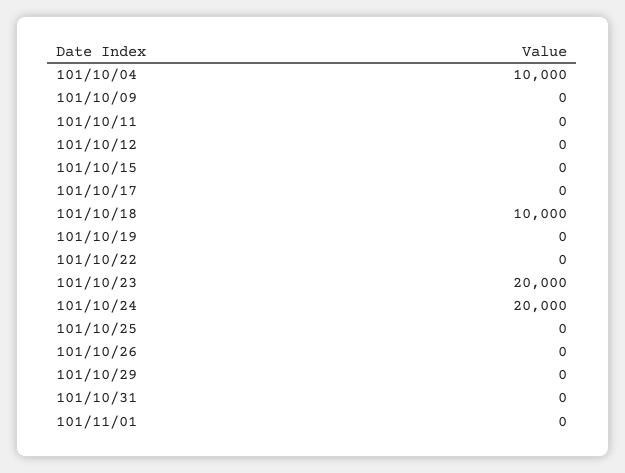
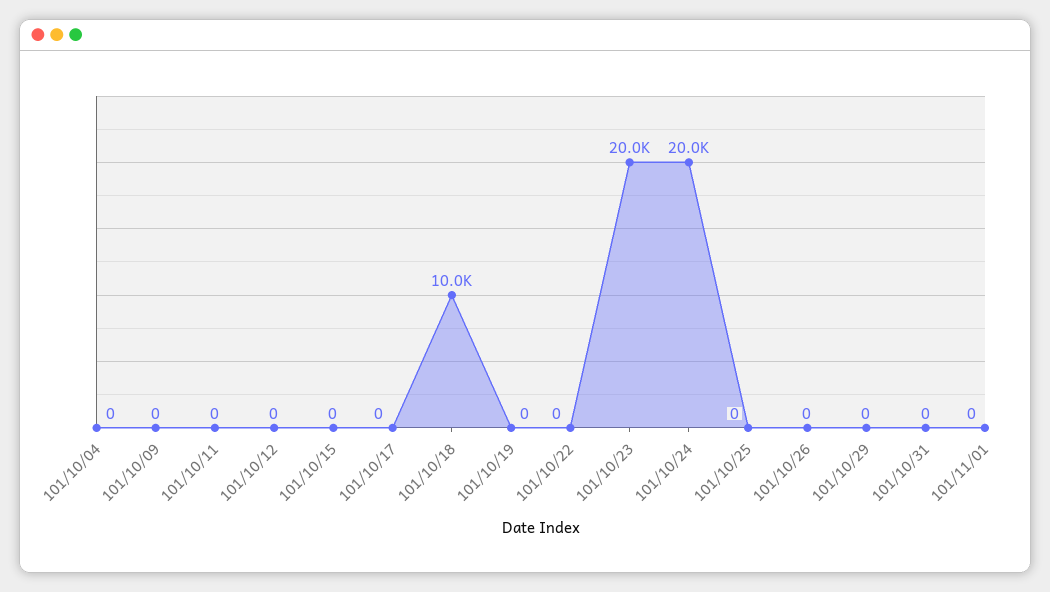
101/10/04: 10000 -> 0

